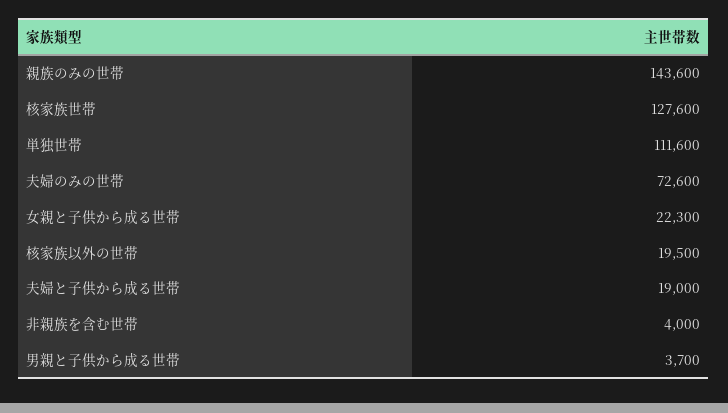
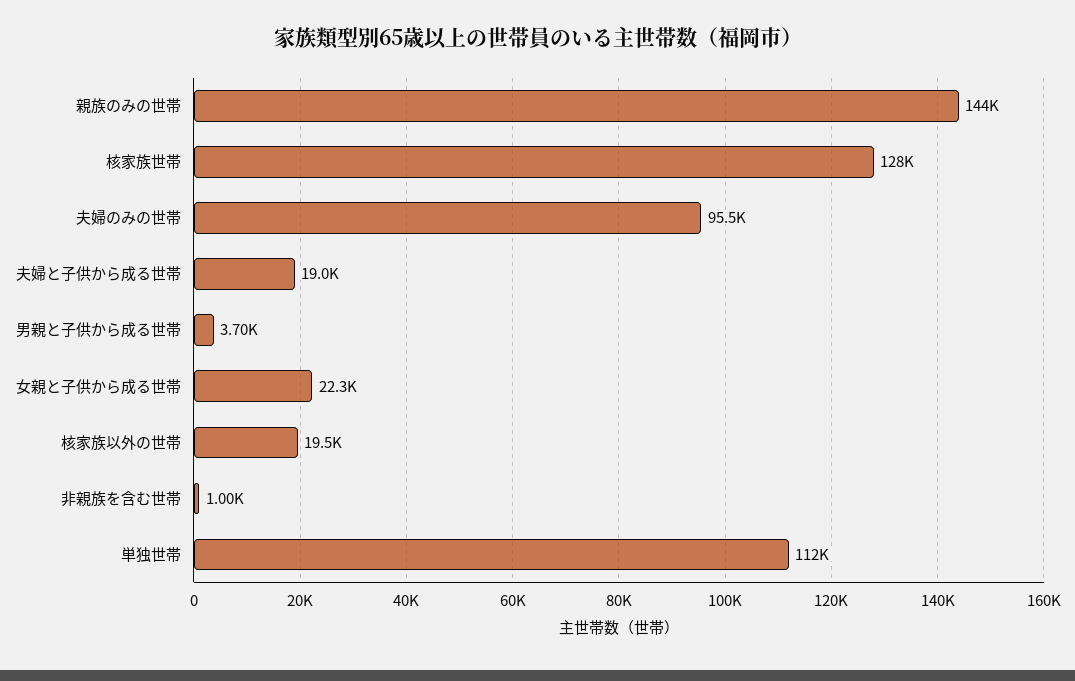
夫婦のみの世帯: 72600 -> 95500
非親族を含む世帯: 4000 -> 1000

